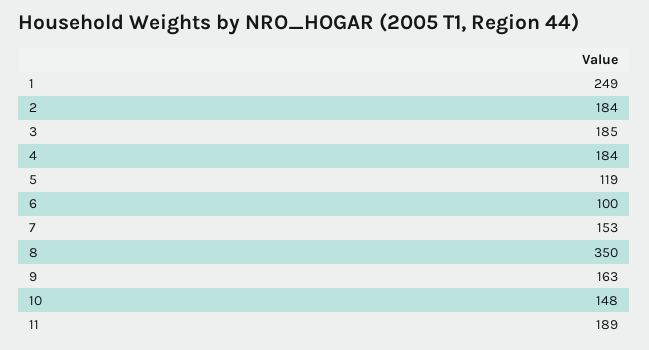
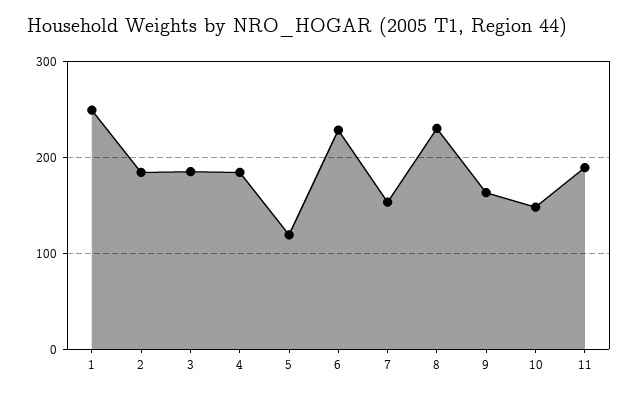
6: 100 -> 230
8: 350 -> 230

